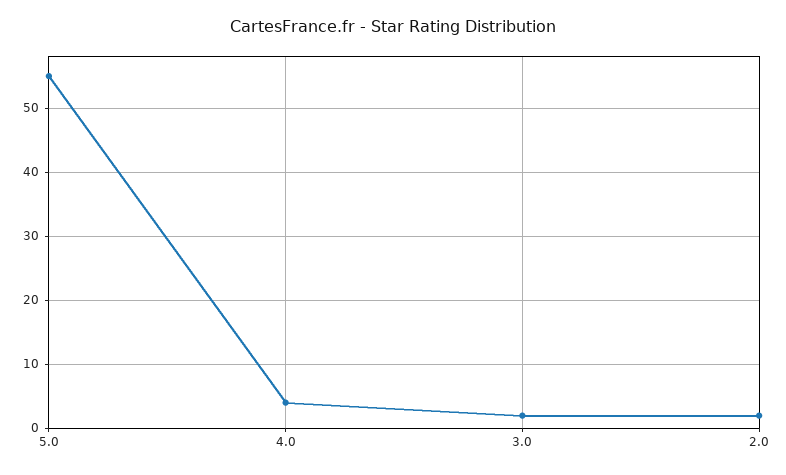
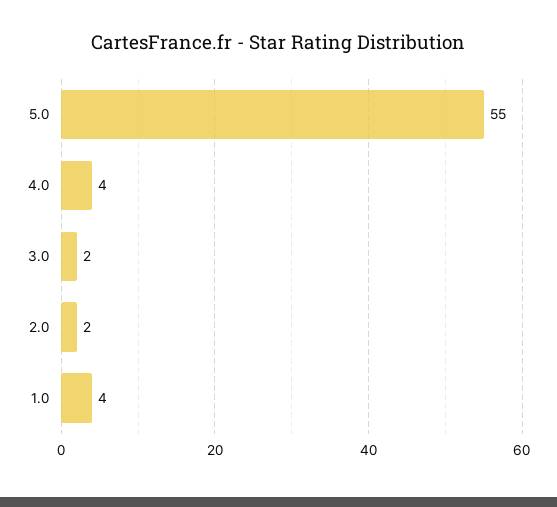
1.0: none -> 4

